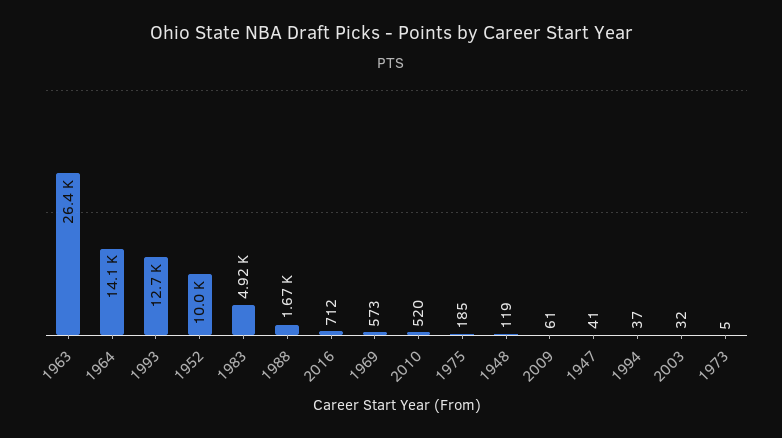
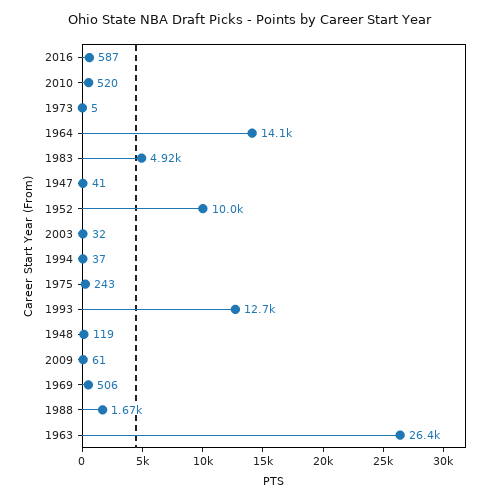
2016: 712 -> 587
1969: 573 -> 506
1975: 185 -> 243

